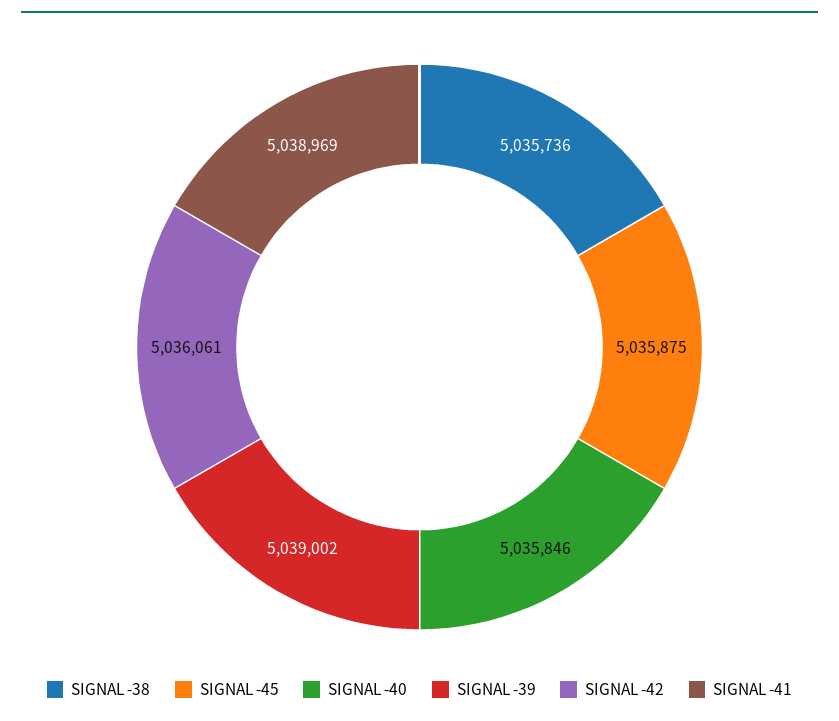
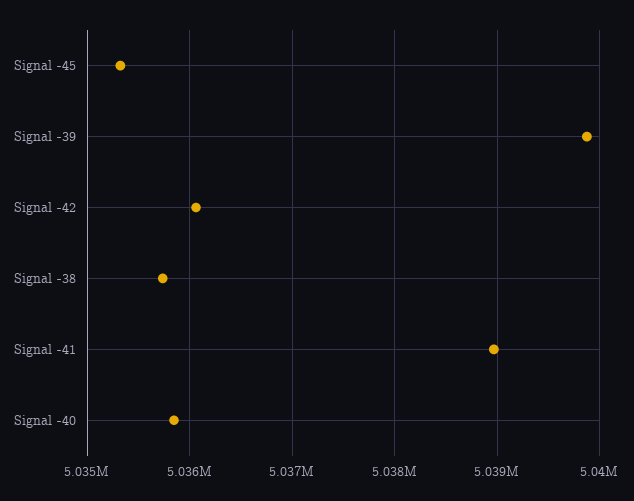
SIGNAL -45: 5035875 -> 5035300
SIGNAL -39: 5039002 -> 5039900

